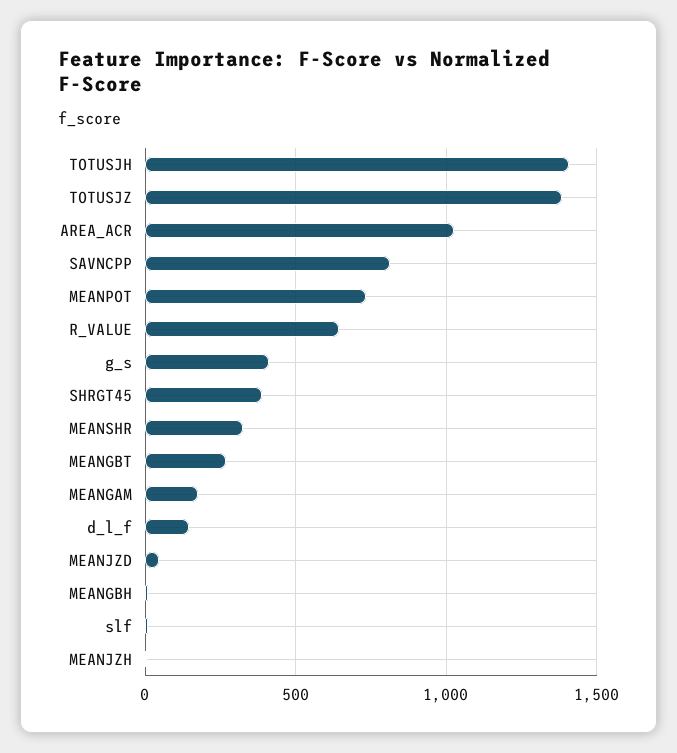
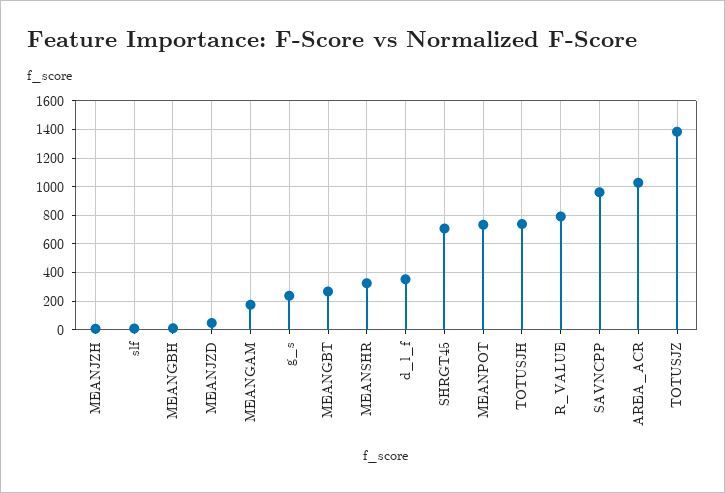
TOTUSJH: 1400 -> 750
SAVNCPP: 800 -> 950
R_VALUE: 650 -> 800
g_s: 400 -> 250
SHRGT45: 400 -> 700
d_l_f: 150 -> 350

